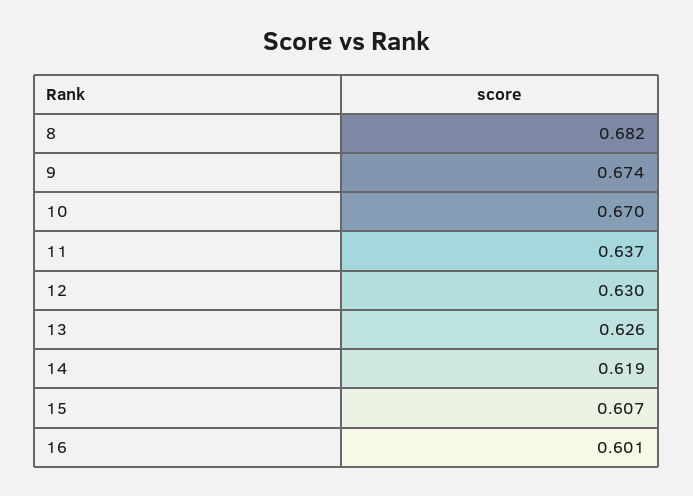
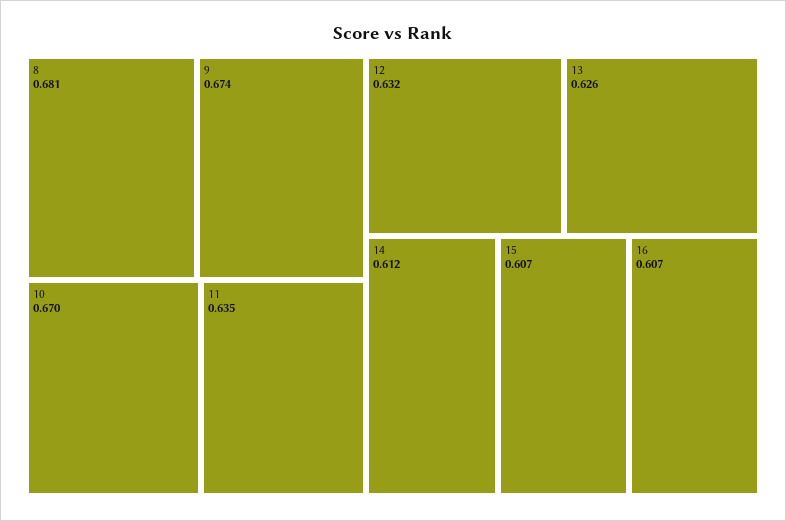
8: 0.682 -> 0.681
11: 0.637 -> 0.635
12: 0.63 -> 0.632
14: 0.619 -> 0.612
16: 0.601 -> 0.607

